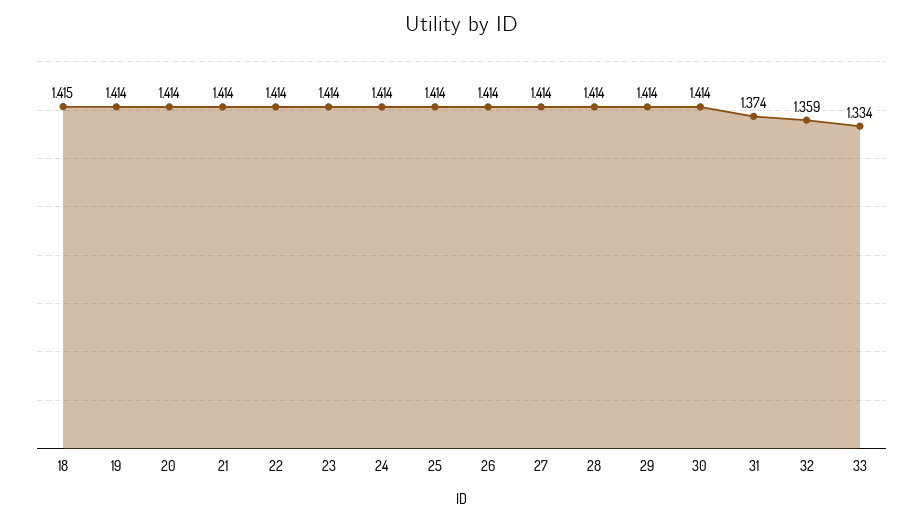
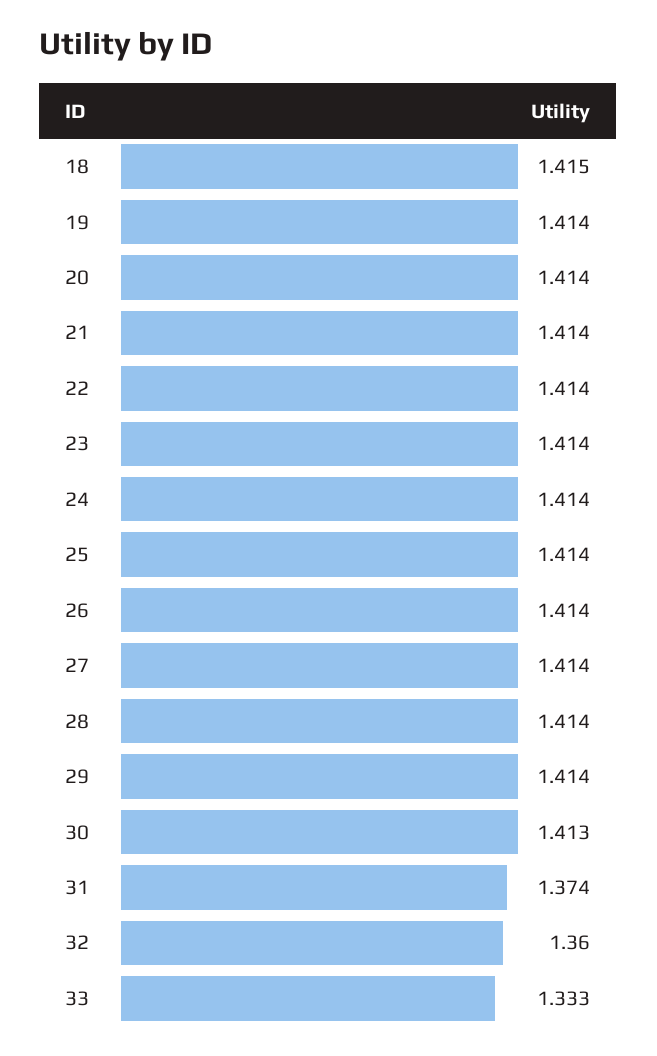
30: 1.414 -> 1.413
32: 1.359 -> 1.36
33: 1.334 -> 1.333

